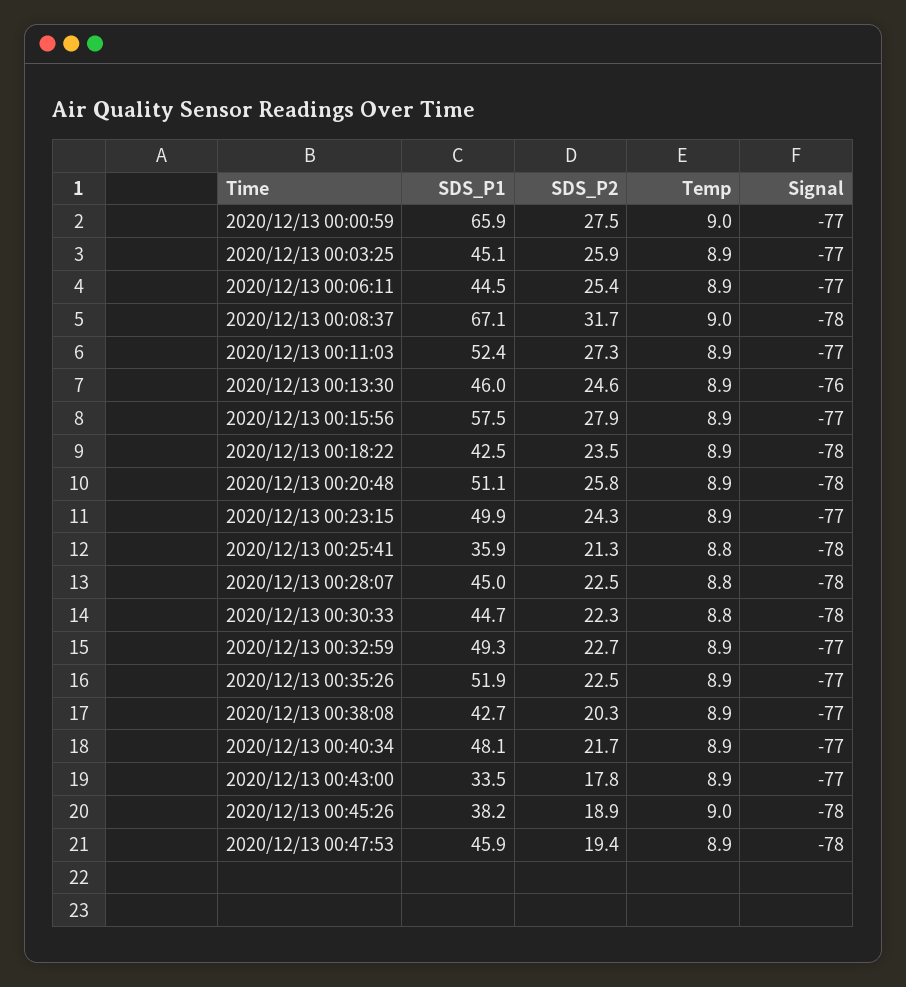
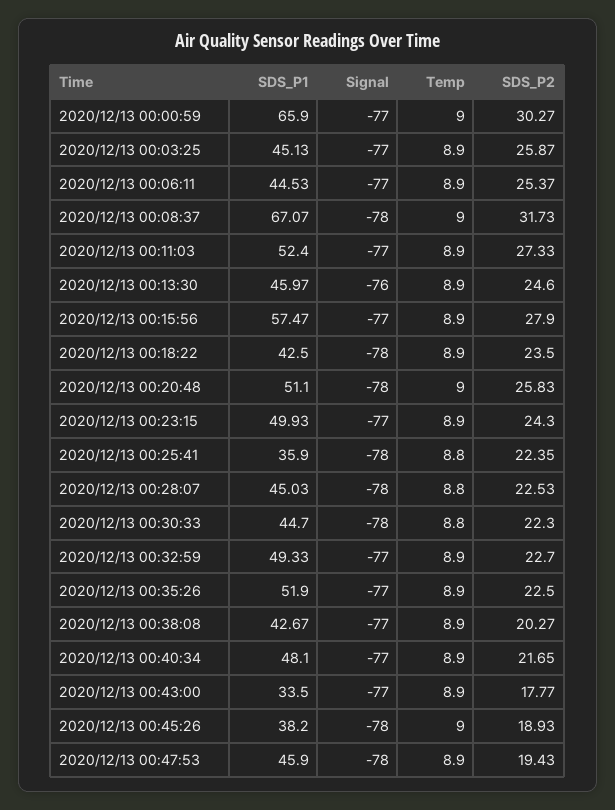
SDS_P2, 2020/12/13 00:00:59: 27.5 -> 30.27
Temp, 2020/12/13 00:20:48: 8.9 -> 9
SDS_P2, 2020/12/13 00:25:41: 21.3 -> 22.35

